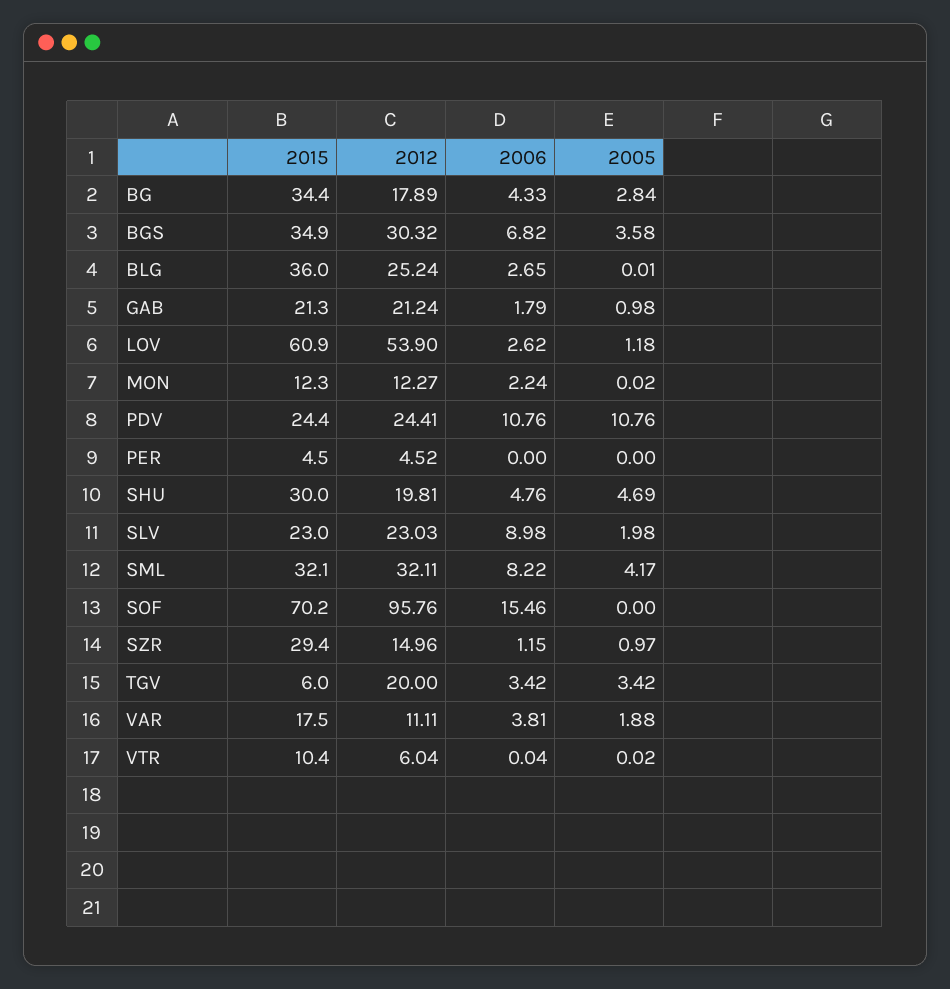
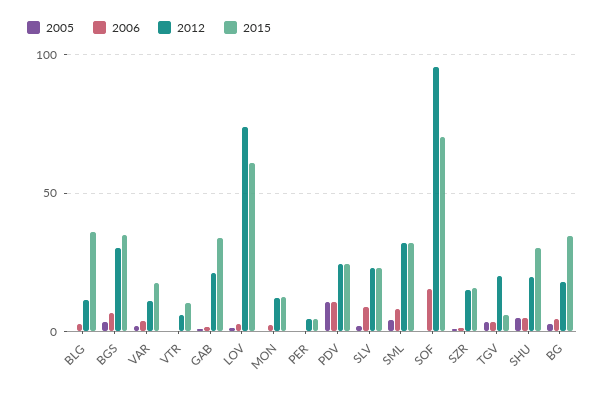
2012, BLG: 25.24 -> 10
2015, GAB: 21.3 -> 35
2012, LOV: 53.9 -> 75
2015, SZR: 29.4 -> 15

